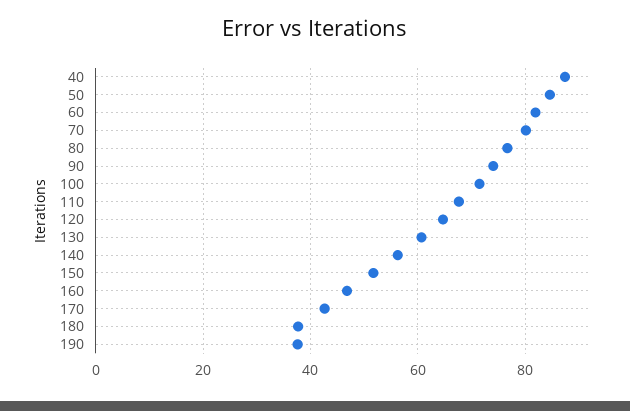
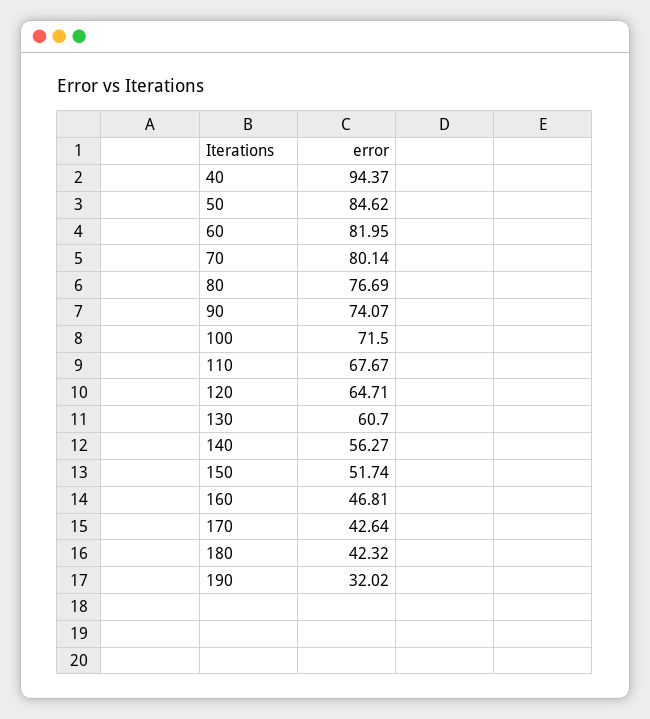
40: 88 -> 94.37
180: 38 -> 42.32
190: 38 -> 32.02

